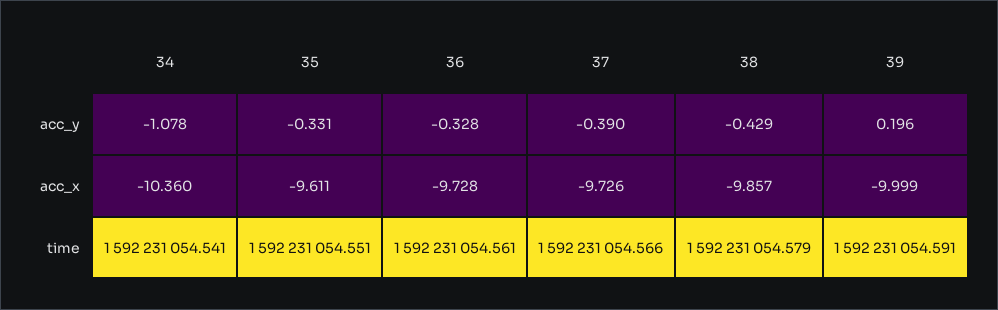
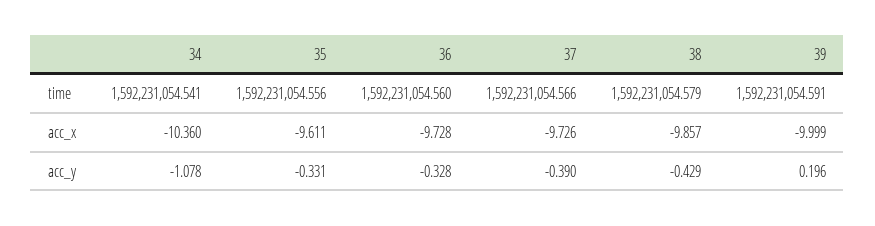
35, time: 1592231054.551 -> 1592231054.556
36, time: 1592231054.561 -> 1592231054.56

